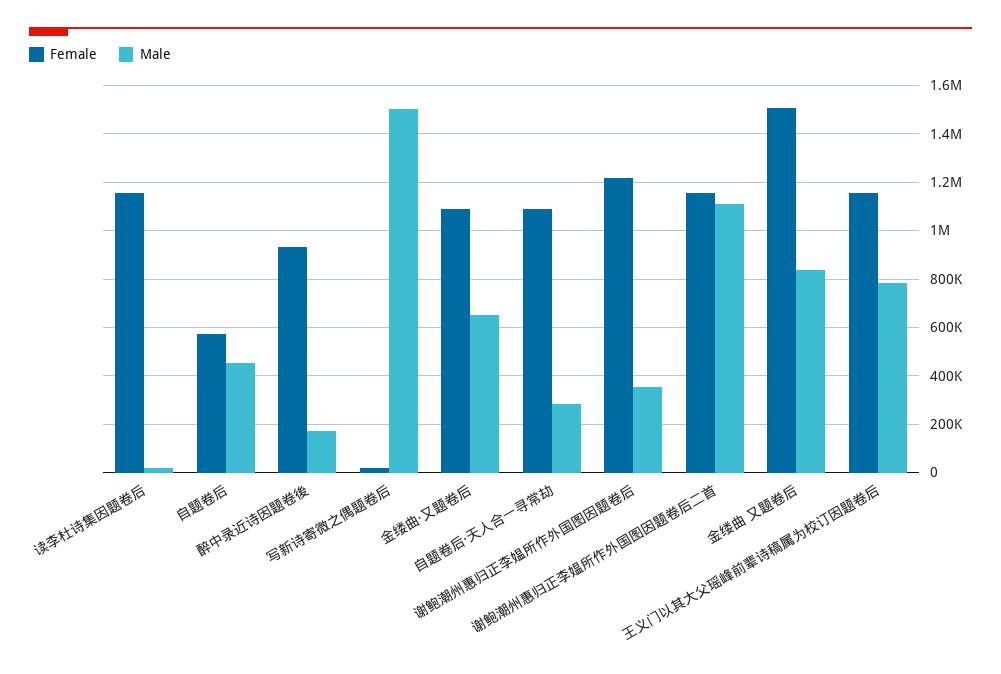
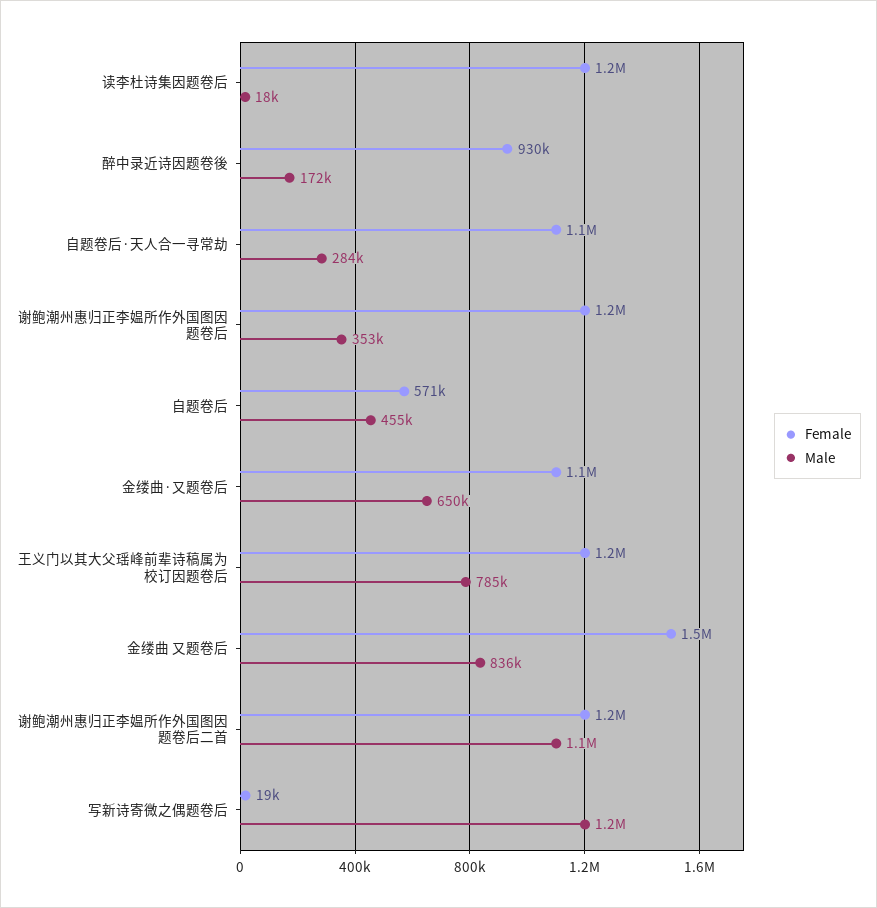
Male, 写新诗寄微之偶题卷后: 1500000 -> 1200000

